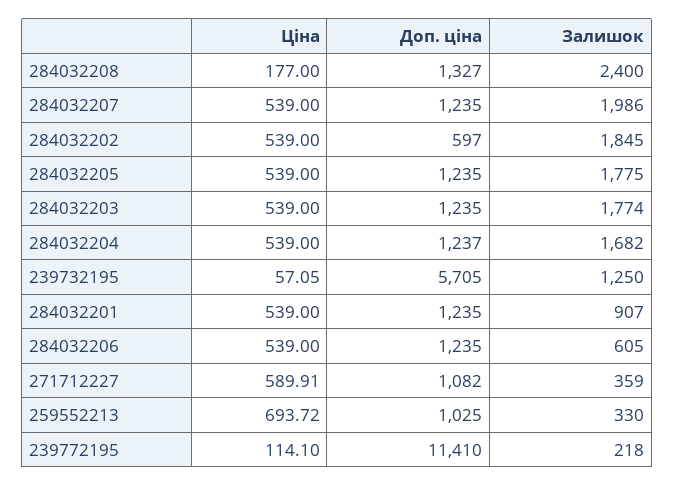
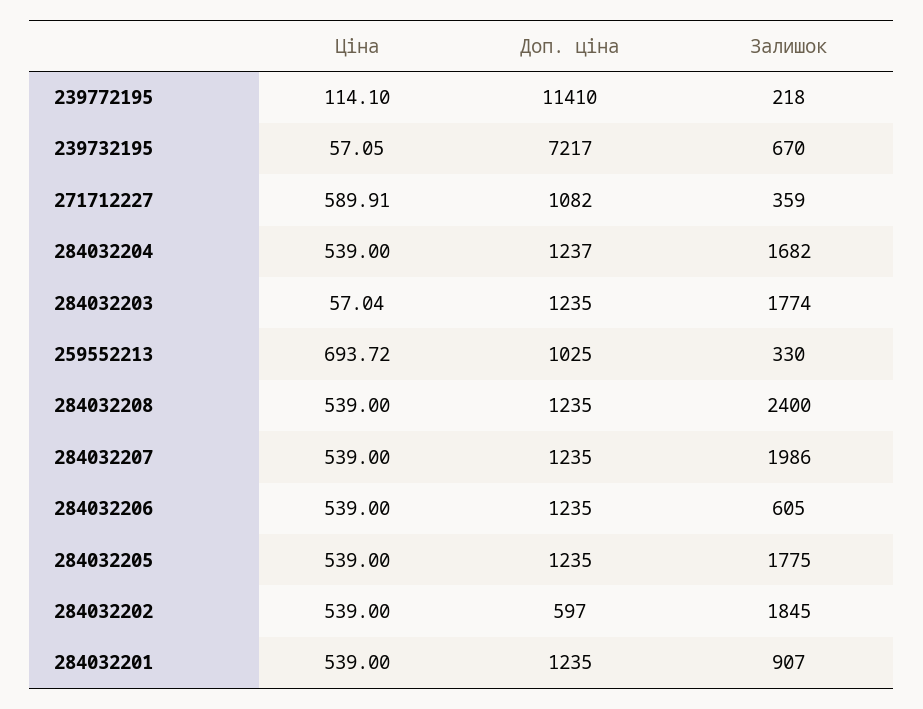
Ціна, 284032208: 177 -> 539
Доп. ціна, 284032208: 1327 -> 1235
Ціна, 284032203: 539 -> 57.04
Доп. ціна, 239732195: 5705 -> 7217
Залишок, 239732195: 1250 -> 670

